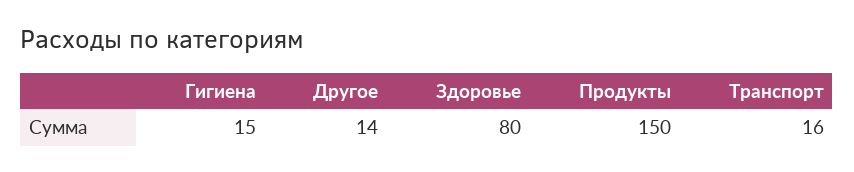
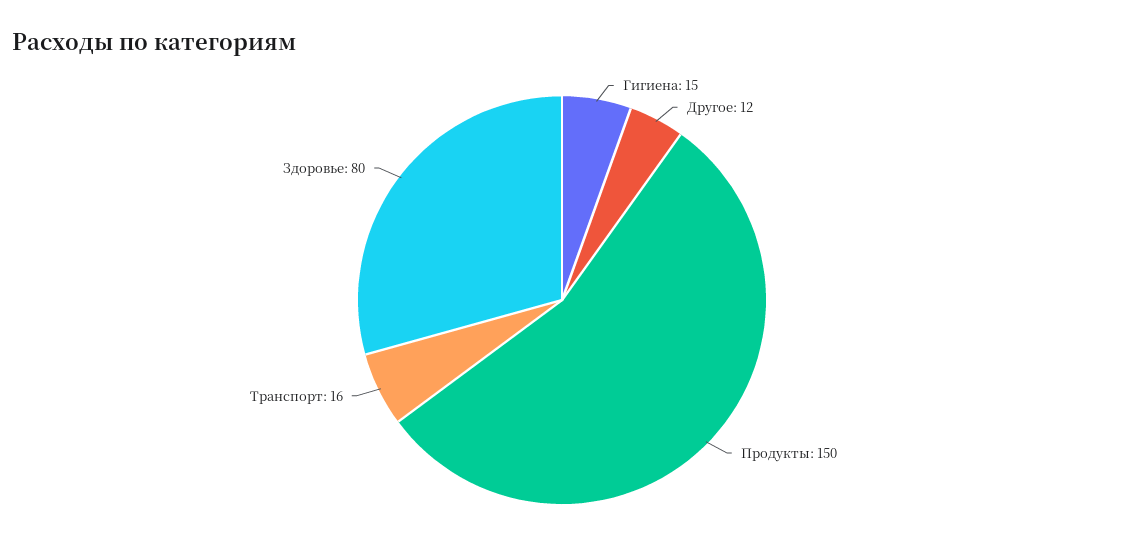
Другое: 14 -> 12

